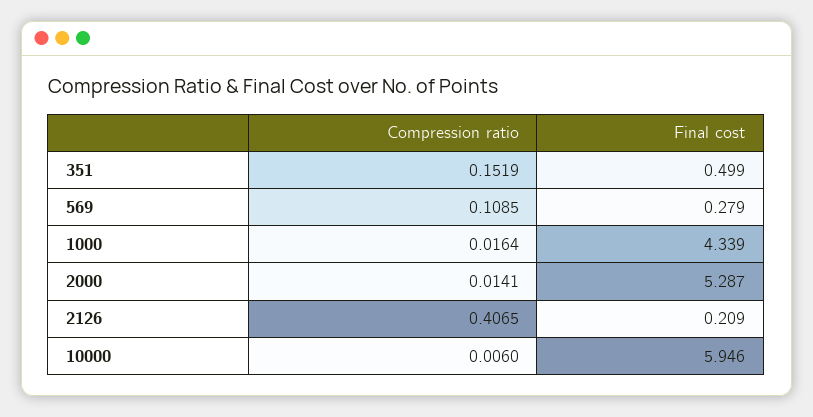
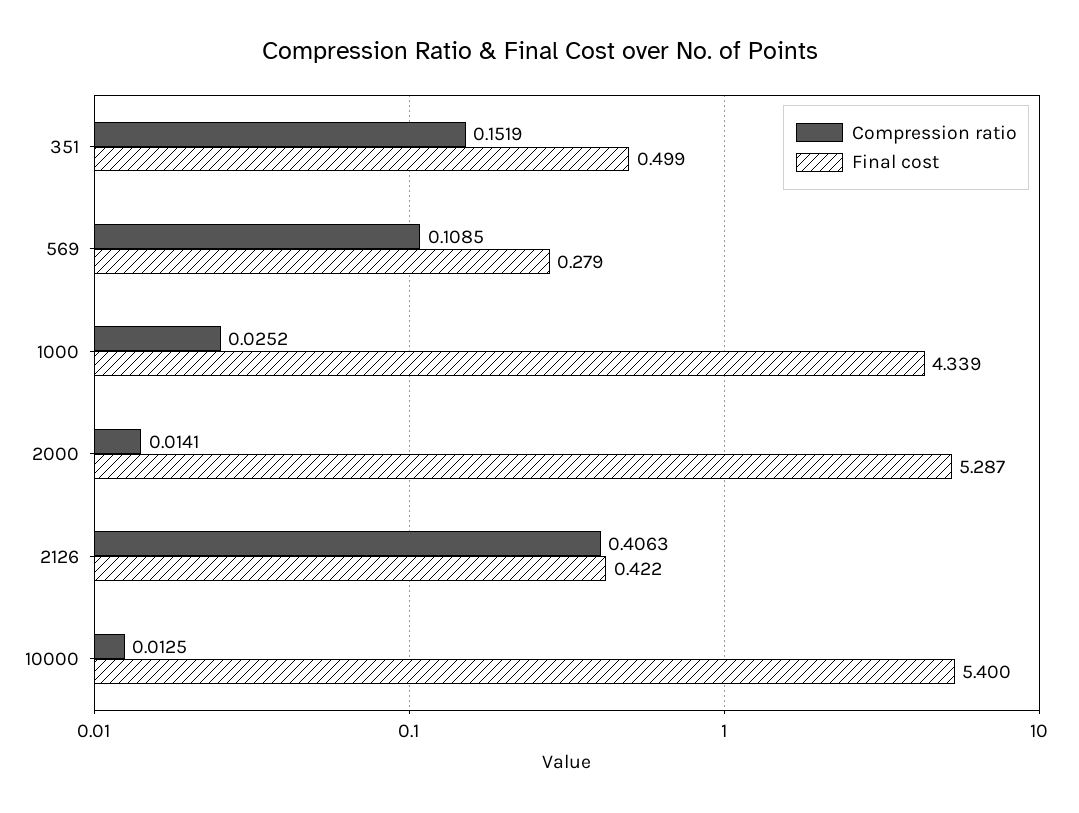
Compression ratio, 1000: 0.0164 -> 0.0252
Compression ratio, 2126: 0.4065 -> 0.4063
Final cost, 2126: 0.209 -> 0.422
Compression ratio, 10000: 0.006 -> 0.0125
Final cost, 10000: 5.946 -> 5.4

